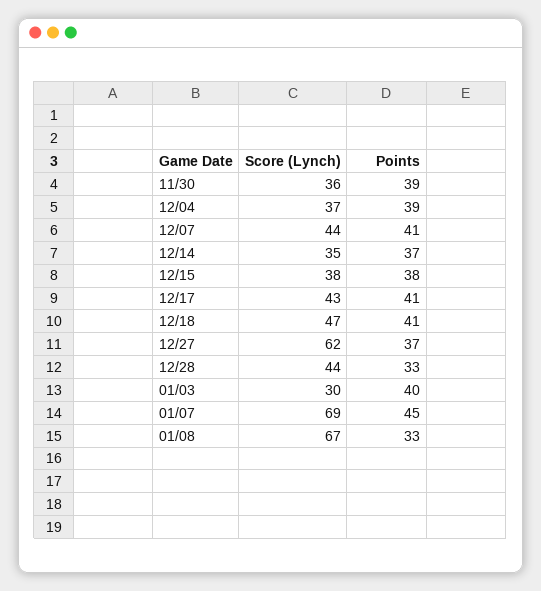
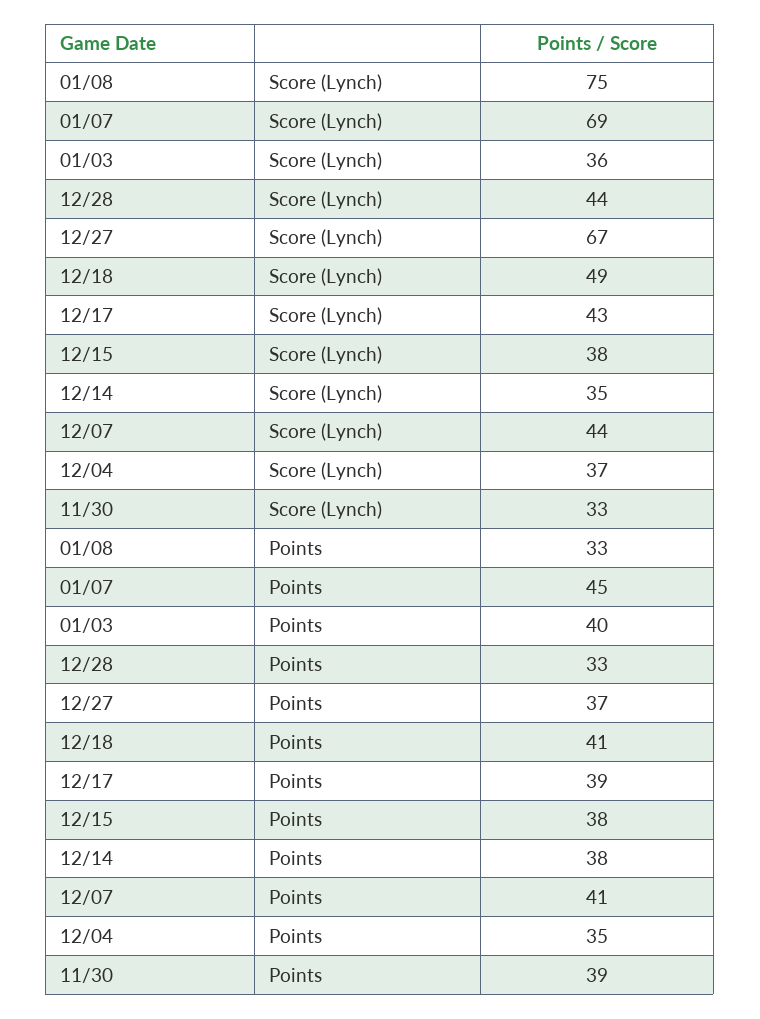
Score (Lynch), 11/30: 36 -> 33
Points, 12/04: 39 -> 35
Points, 12/14: 37 -> 38
Points, 12/17: 41 -> 39
Score (Lynch), 12/18: 47 -> 49
Score (Lynch), 12/27: 62 -> 67
Score (Lynch), 01/03: 30 -> 36
Score (Lynch), 01/08: 67 -> 75

